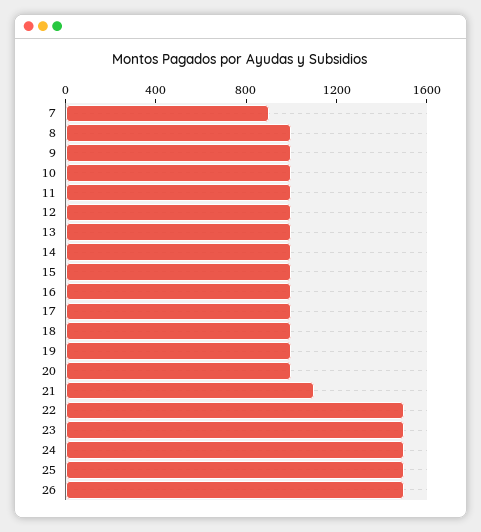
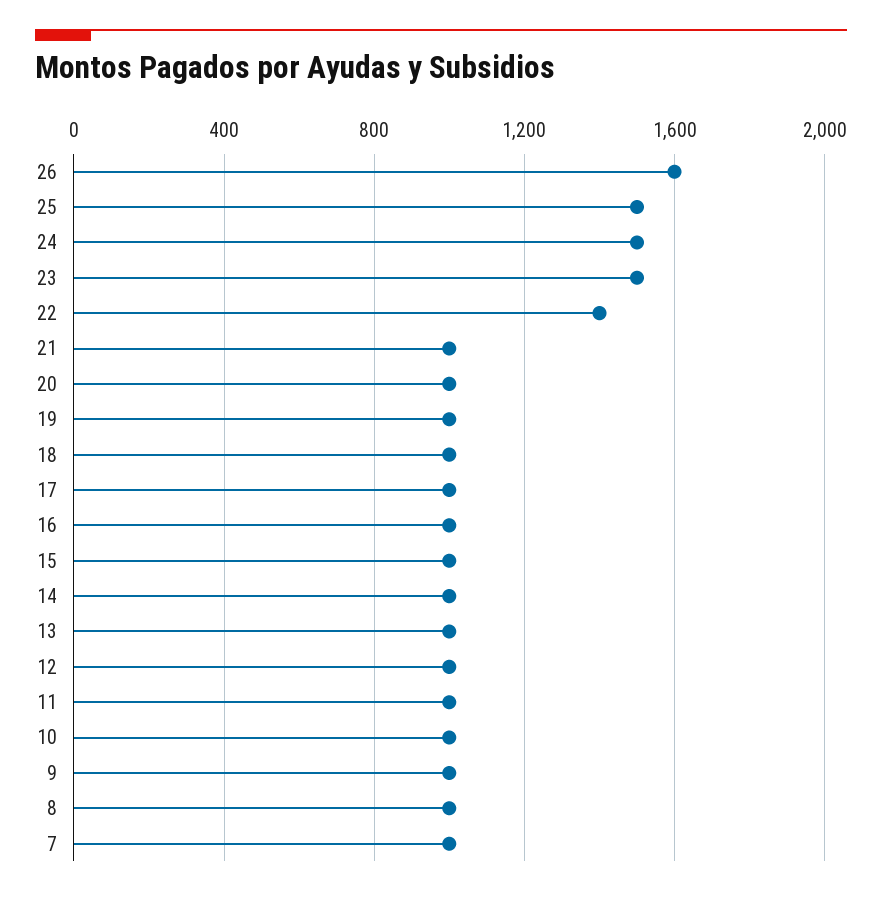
7: 900 -> 1000
21: 1100 -> 1000
22: 1500 -> 1400
26: 1500 -> 1600

